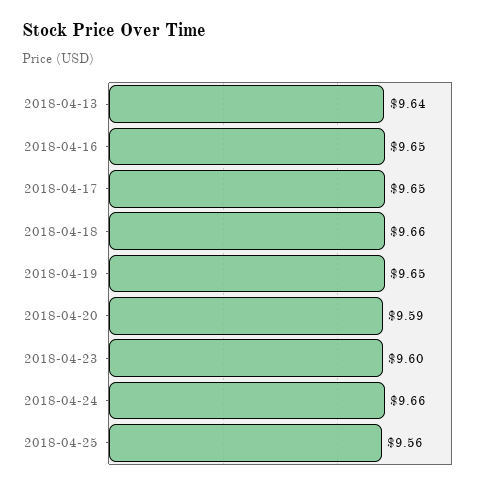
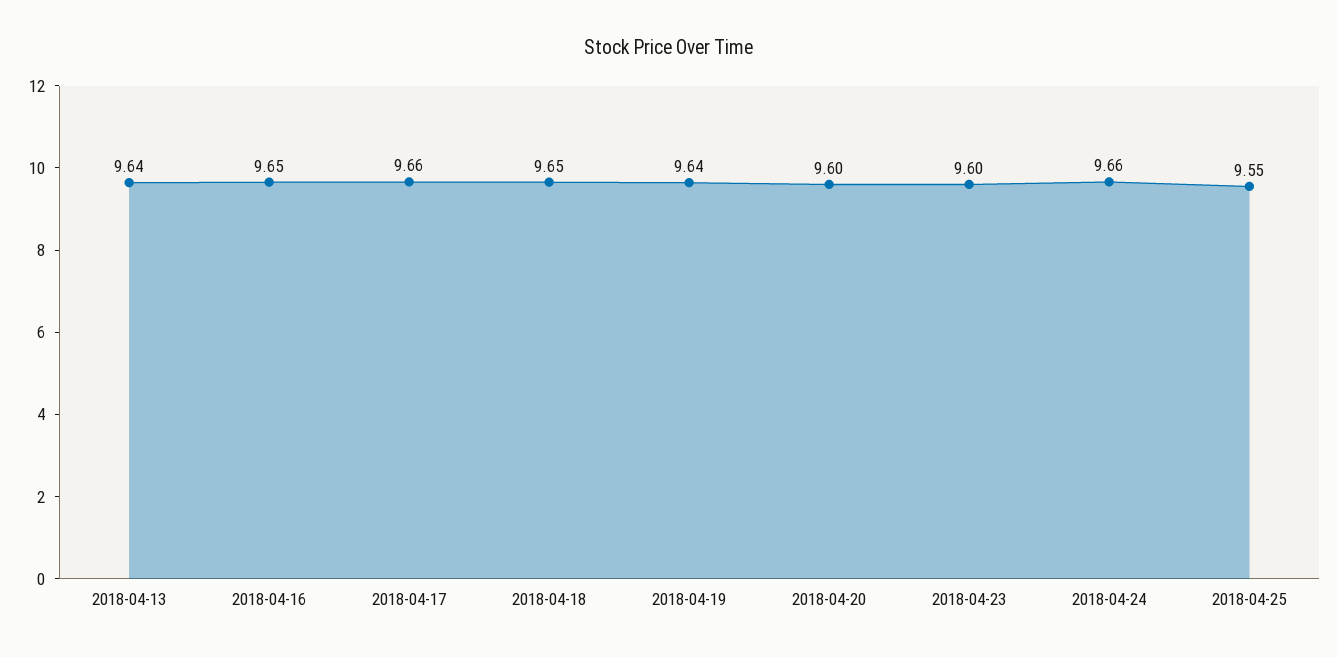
2018-04-17: 9.65 -> 9.66
2018-04-18: 9.66 -> 9.65
2018-04-19: 9.65 -> 9.64
2018-04-20: 9.59 -> 9.6
2018-04-25: 9.56 -> 9.55

